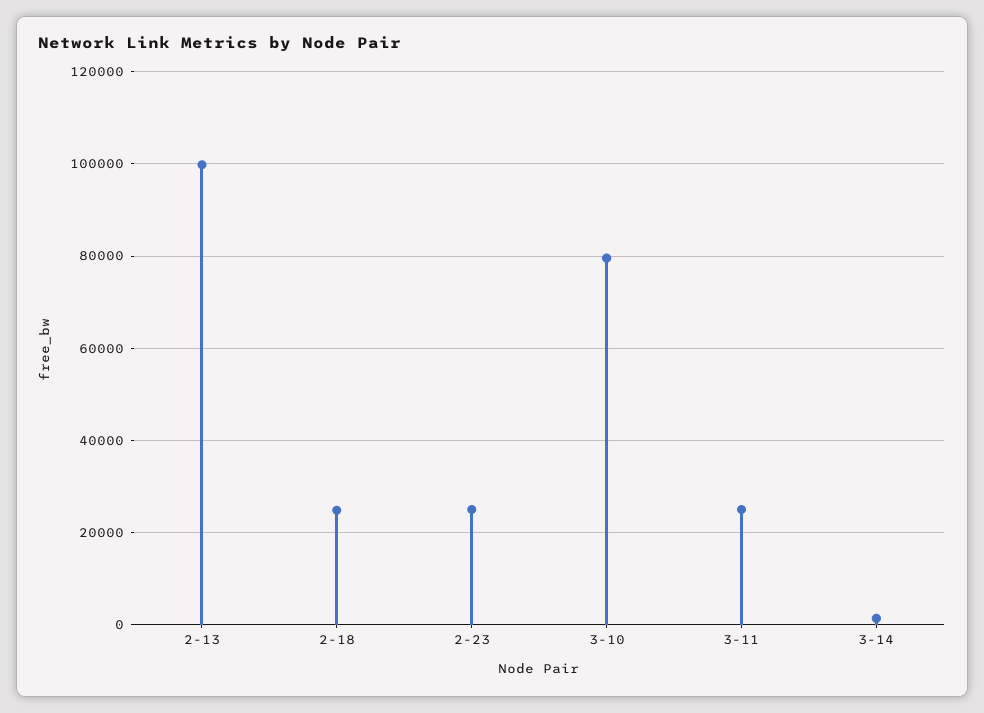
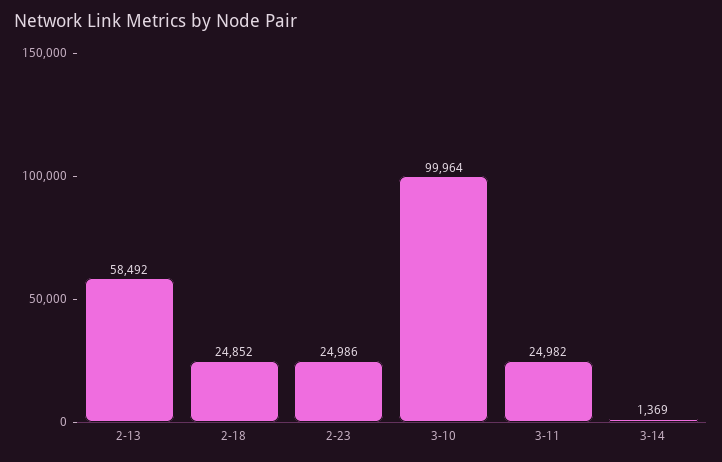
2-13: 100000 -> 58492
3-10: 80000 -> 99964

